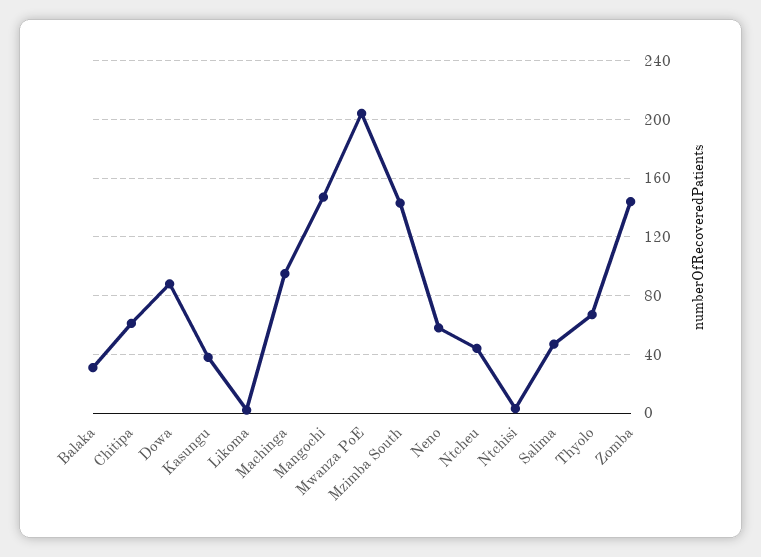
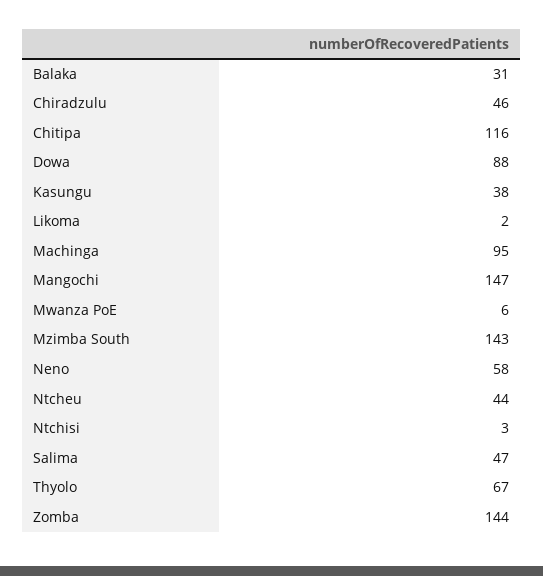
Chitipa: 60 -> 116
Mwanza PoE: 205 -> 6
Chiradzulu: none -> 46

